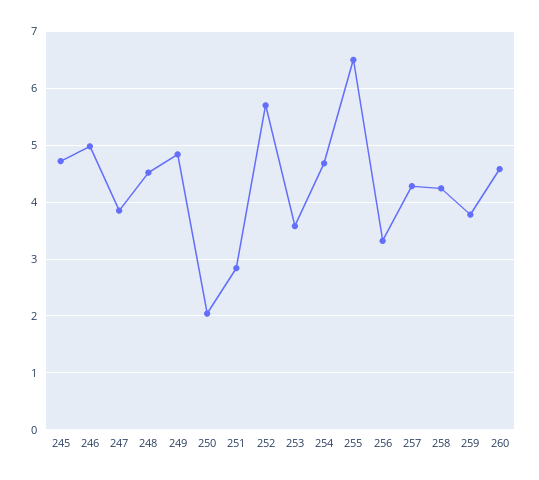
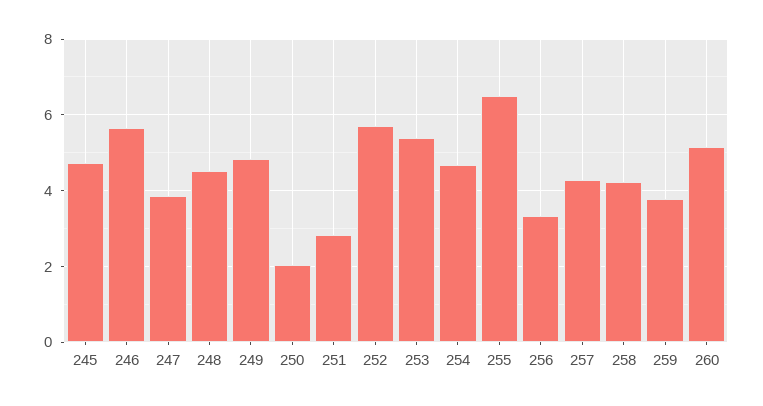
246: 5 -> 5.6
253: 3.6 -> 5.4
260: 4.6 -> 5.2

